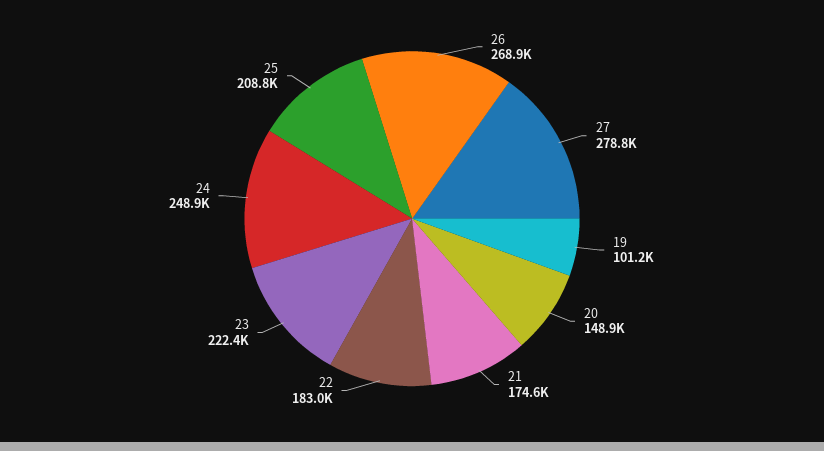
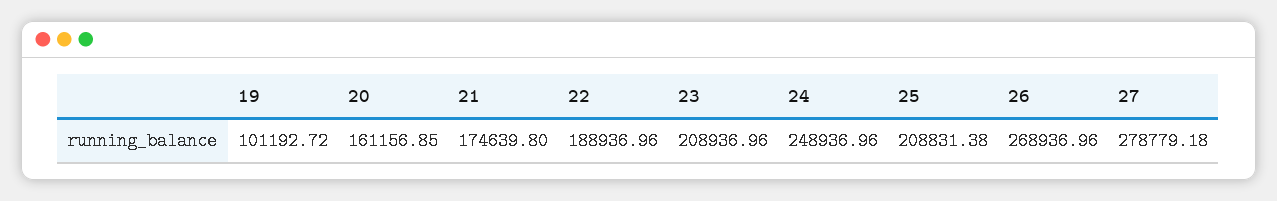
20: 148900 -> 161156.85
22: 183000 -> 188936.96
23: 222400 -> 208936.96

